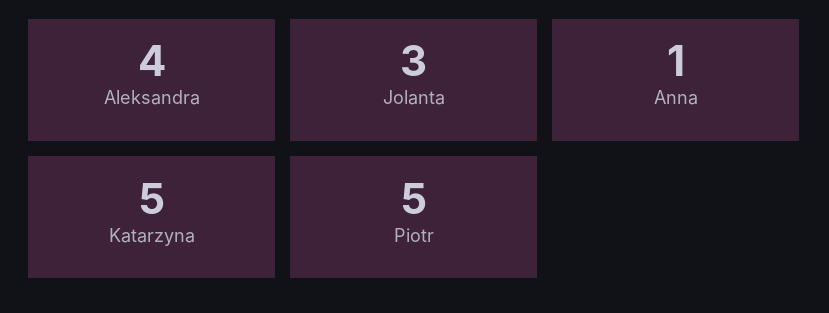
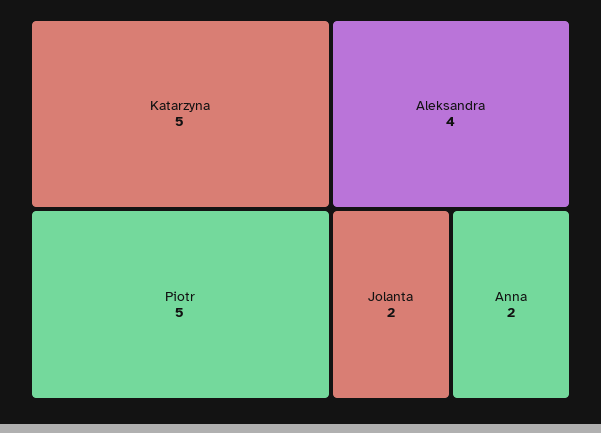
Jolanta: 3 -> 2
Anna: 1 -> 2

